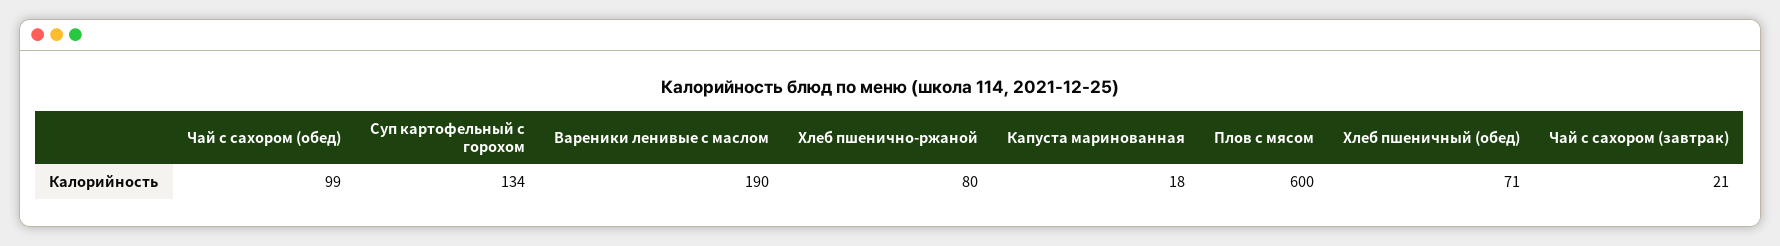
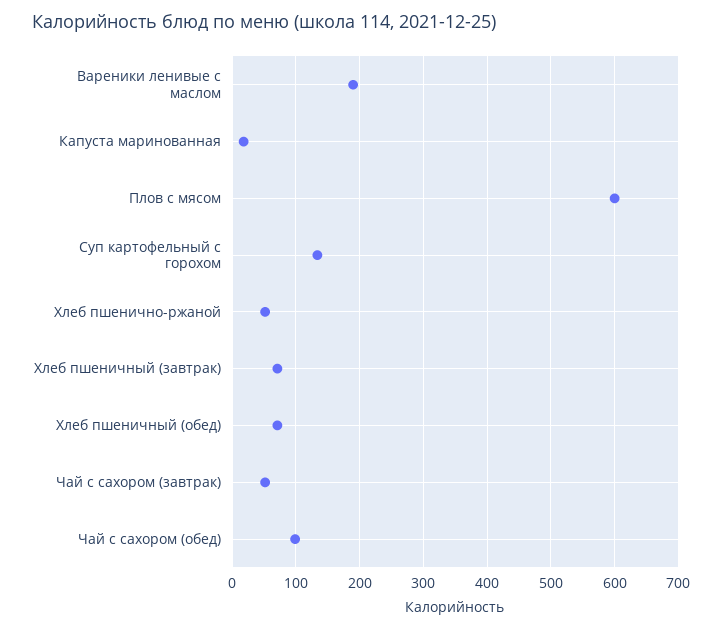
Хлеб пшенично-ржаной: 80 -> 50
Чай с сахором (завтрак): 21 -> 50
Хлеб пшеничный (завтрак): none -> 70

